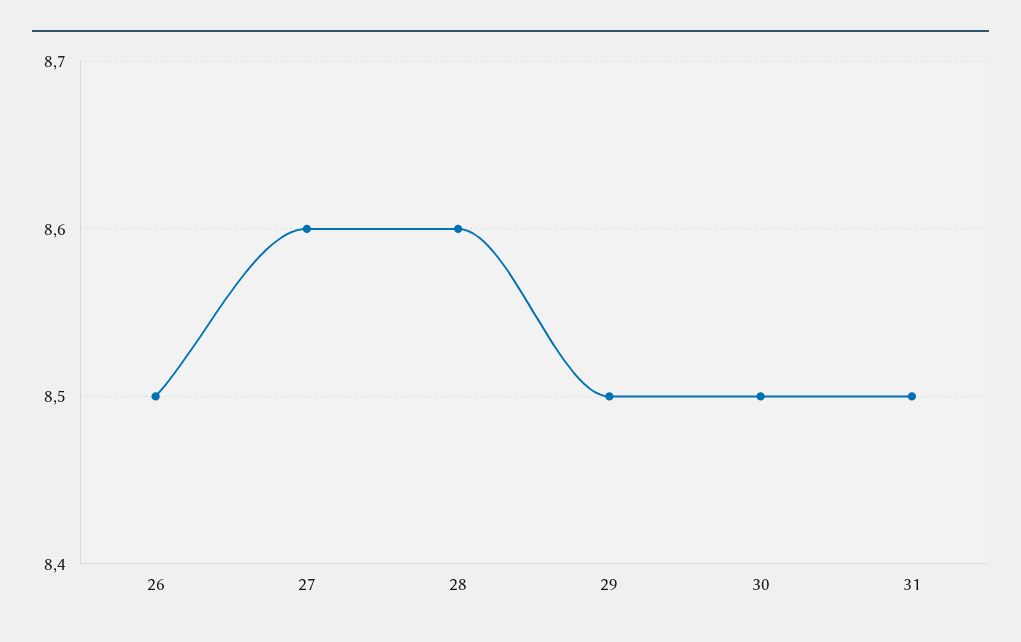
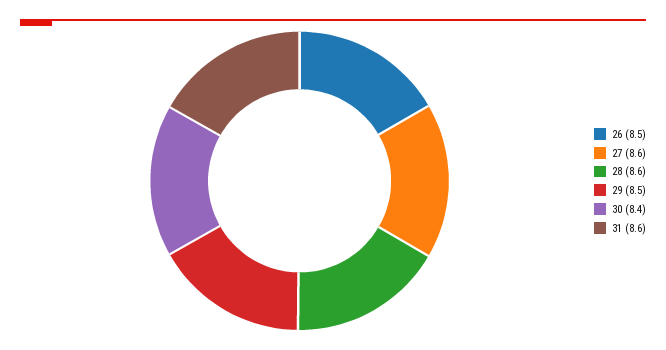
30: 8.5 -> 8.4
31: 8.5 -> 8.6

